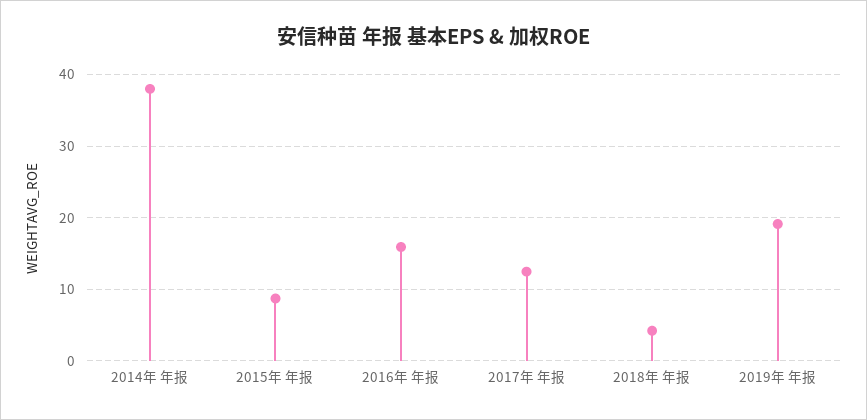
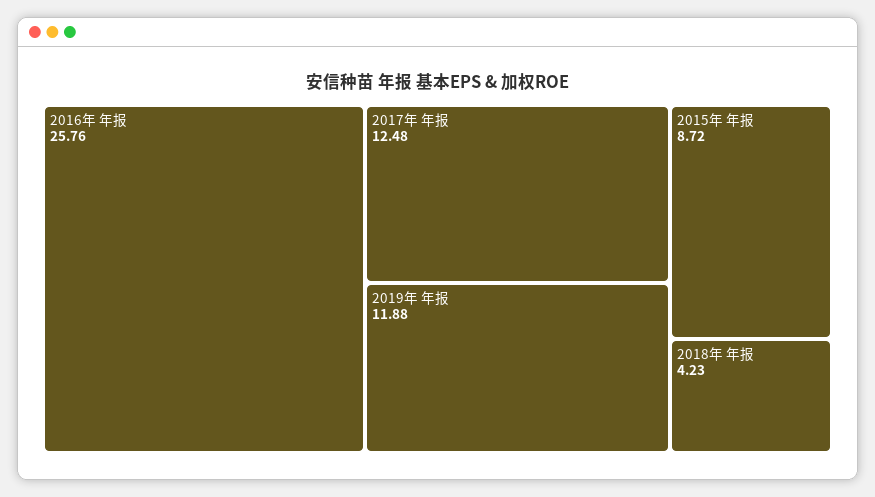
2014年 年报: 38 -> none
2016年 年报: 16 -> 25.76
2019年 年报: 19 -> 11.88

